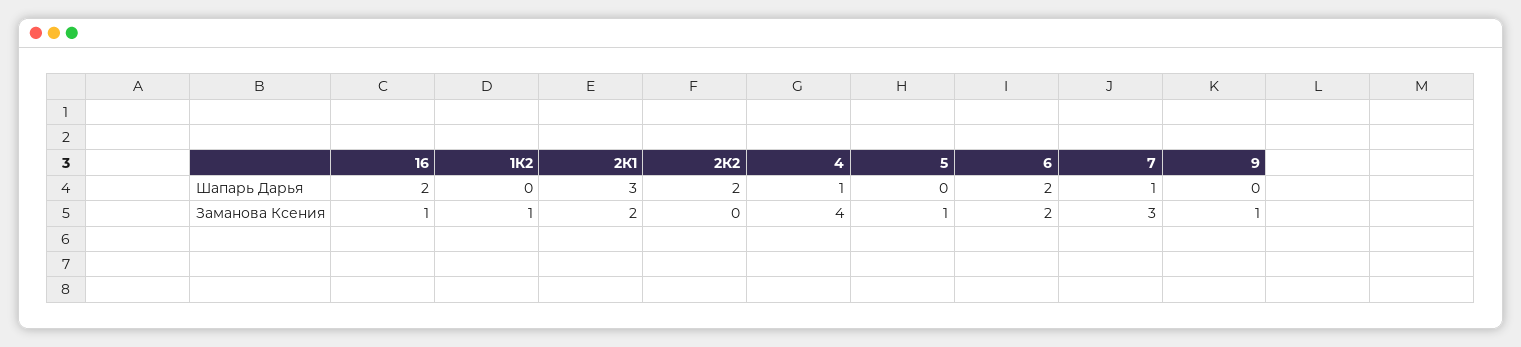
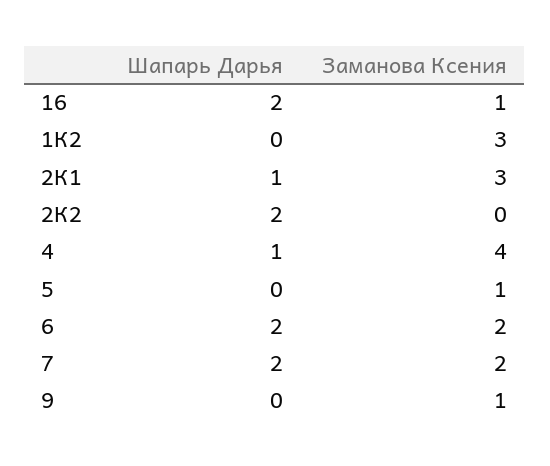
2К1, Шапарь Дарья: 3 -> 1
7, Шапарь Дарья: 1 -> 2
1К2, Заманова Ксения: 1 -> 3
2К1, Заманова Ксения: 2 -> 3
7, Заманова Ксения: 3 -> 2

